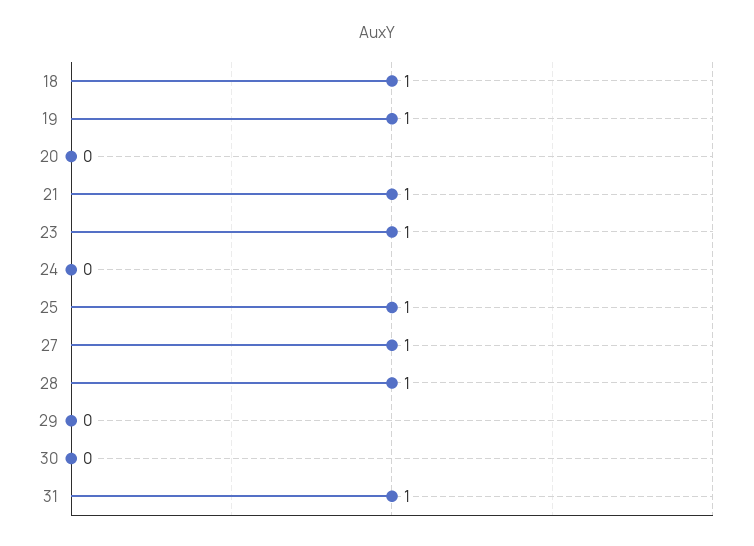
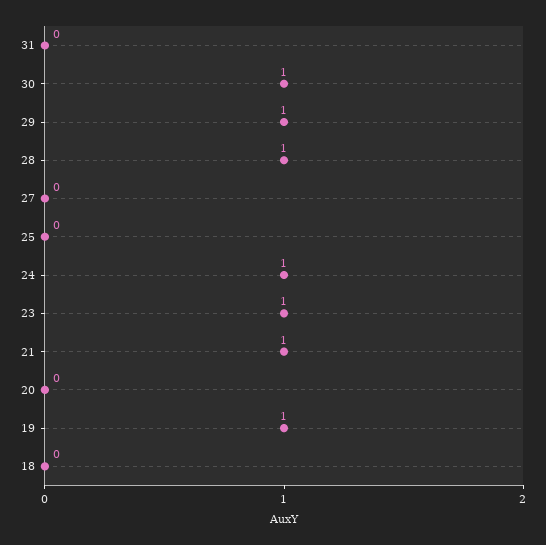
18: 1 -> 0
24: 0 -> 1
25: 1 -> 0
27: 1 -> 0
29: 0 -> 1
30: 0 -> 1
31: 1 -> 0

